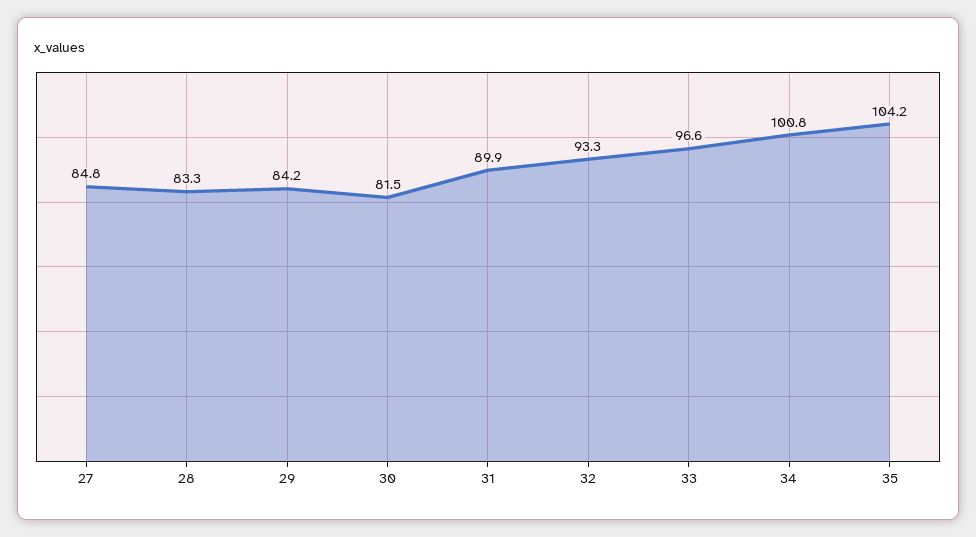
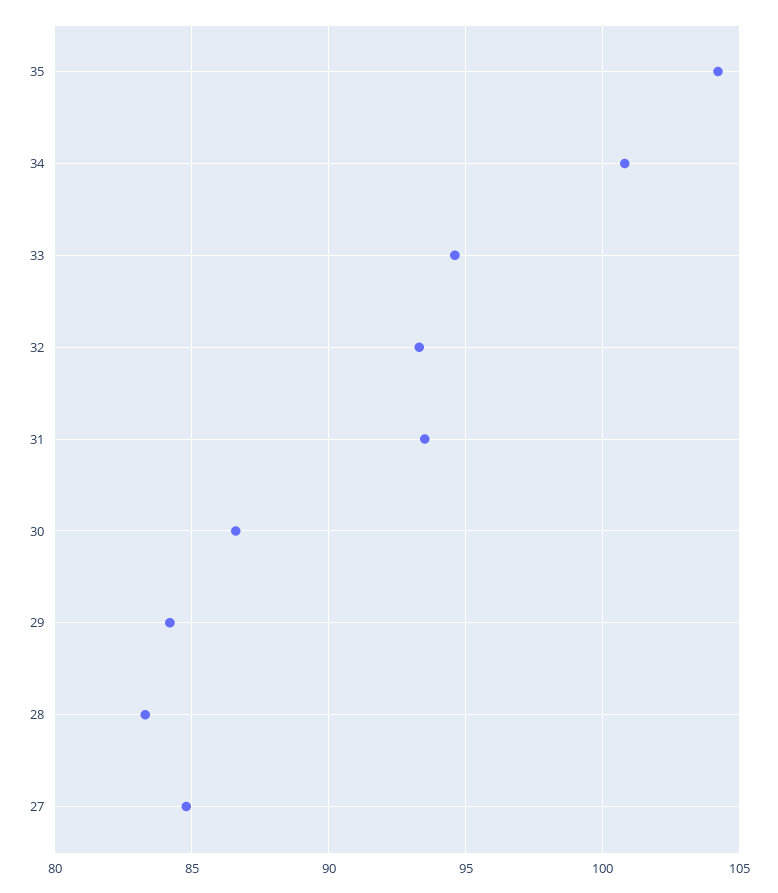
30: 81.5 -> 86.5
31: 89.9 -> 93.5
33: 96.6 -> 94.5

